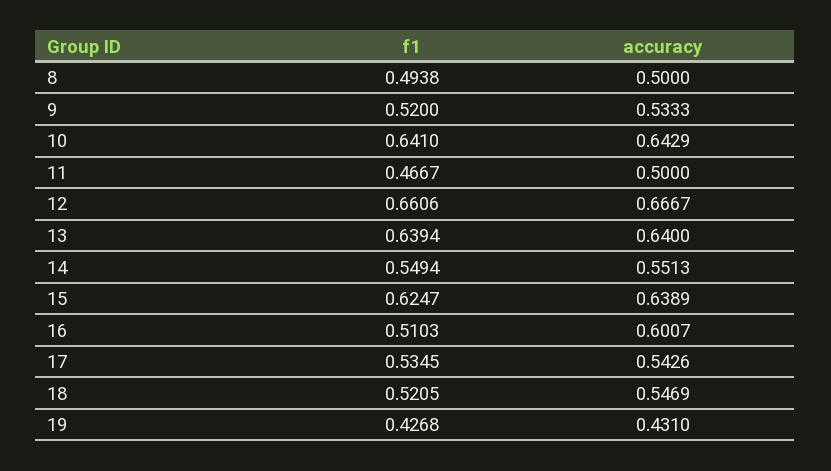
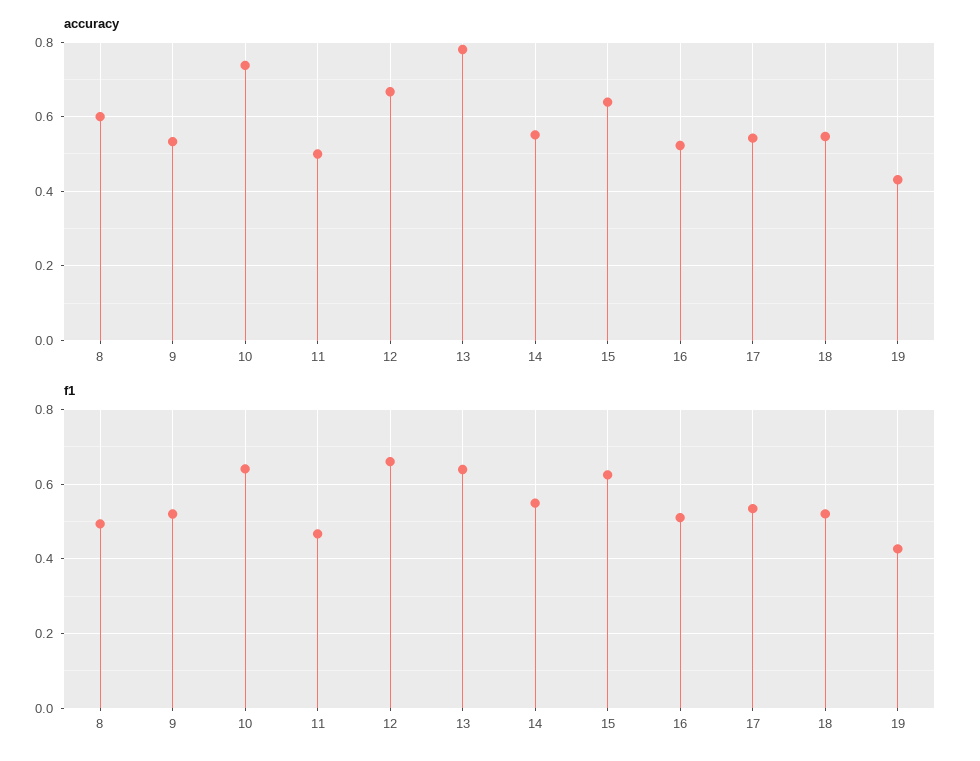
accuracy, 8: 0.5 -> 0.6
accuracy, 10: 0.6429 -> 0.74
accuracy, 13: 0.64 -> 0.78
accuracy, 16: 0.6007 -> 0.52

